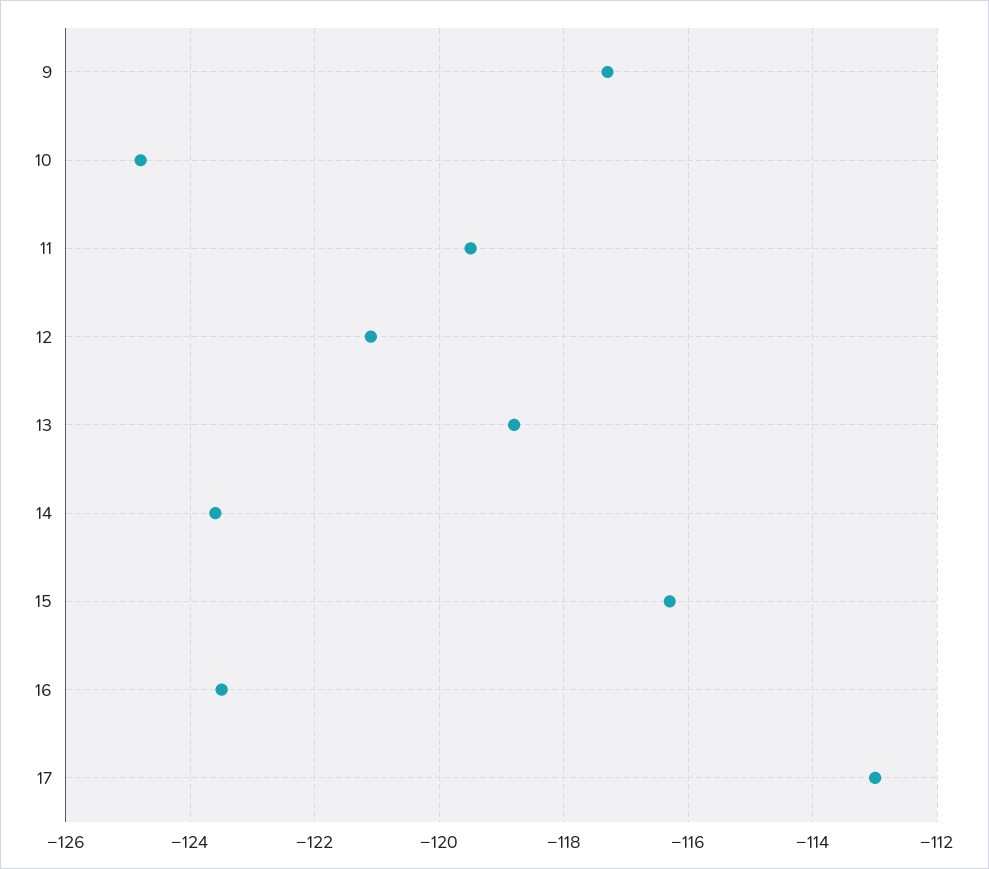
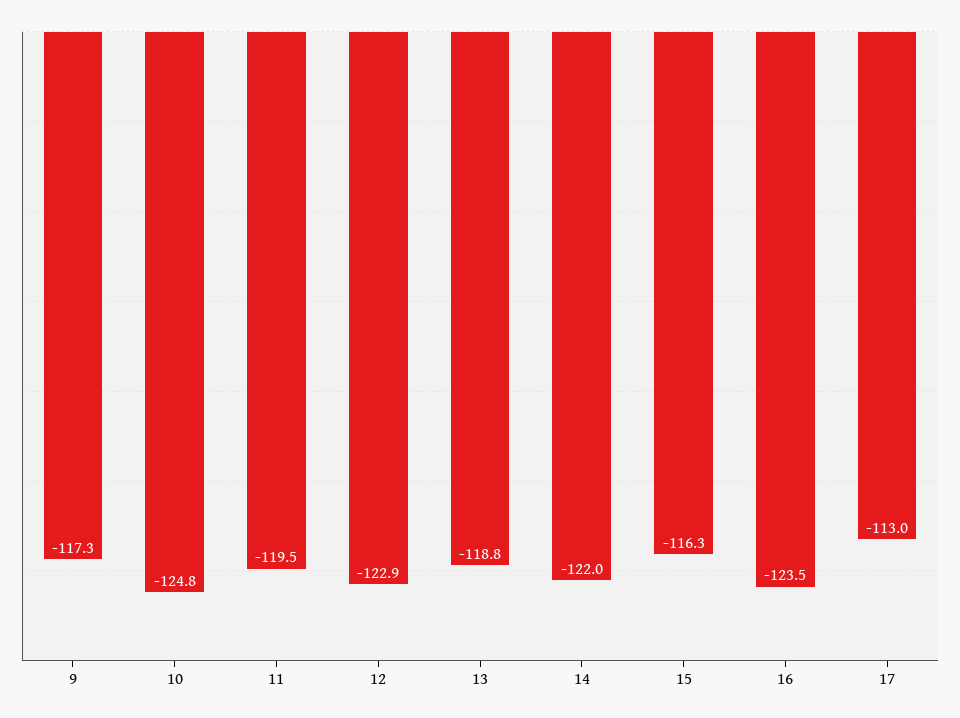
12: -121 -> -122.9
14: -123.5 -> -122

